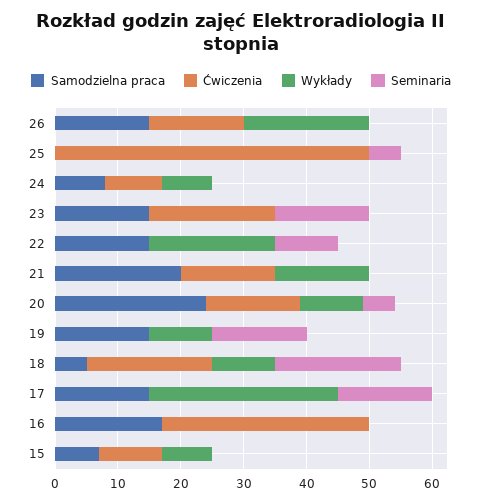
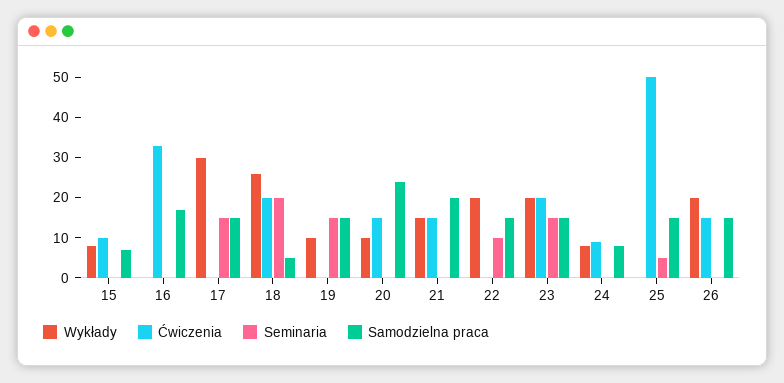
Samodzielna praca, 25: 0 -> 15
Wykłady, 23: 0 -> 20
Seminaria, 20: 5 -> 0
Wykłady, 18: 10 -> 25

